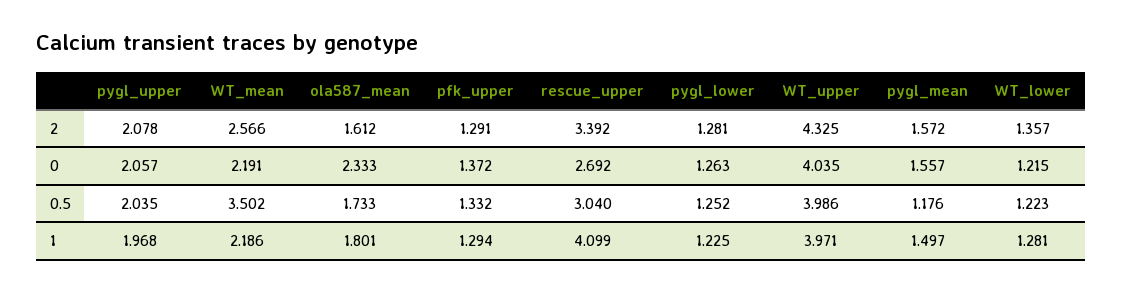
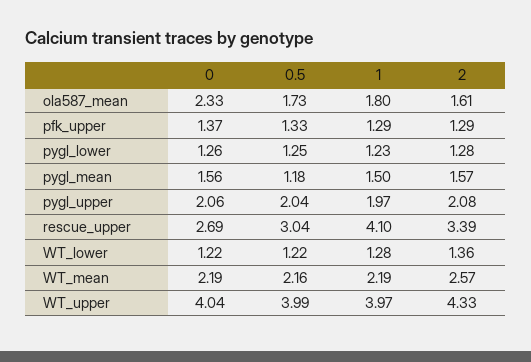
WT_mean, 0.5: 3.502 -> 2.16

